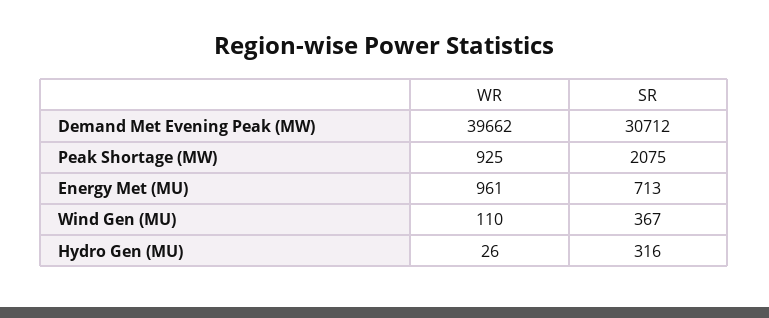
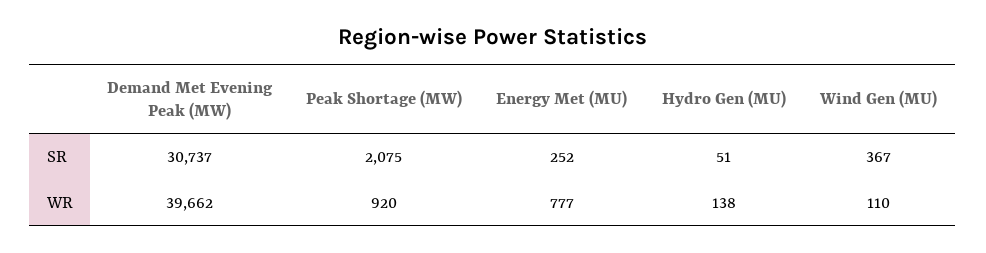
SR, Demand Met Evening Peak (MW): 30712 -> 30737
WR, Peak Shortage (MW): 925 -> 920
WR, Energy Met (MU): 961 -> 777
SR, Energy Met (MU): 713 -> 252
WR, Hydro Gen (MU): 26 -> 138
SR, Hydro Gen (MU): 316 -> 51

